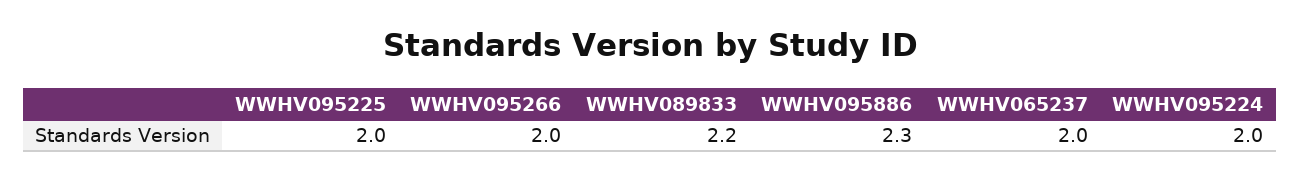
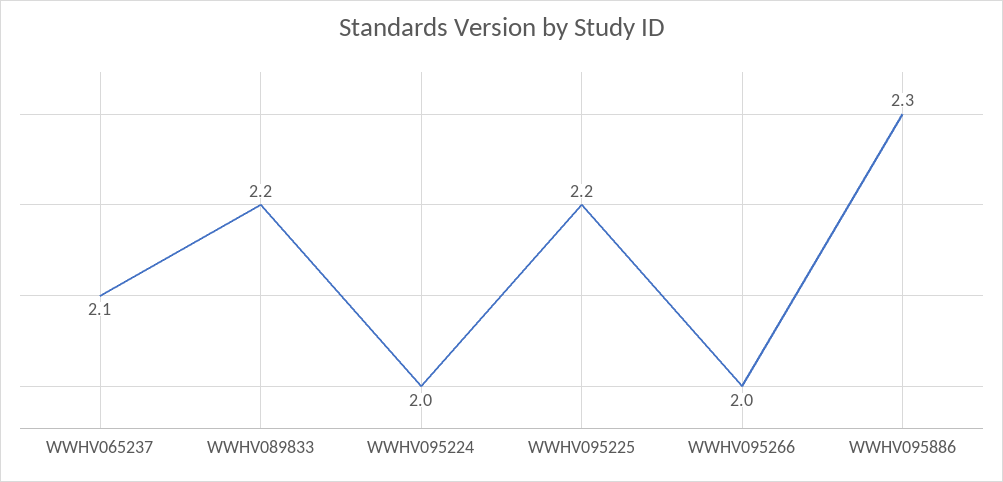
WWHV095225: 2 -> 2.2
WWHV065237: 2 -> 2.1

